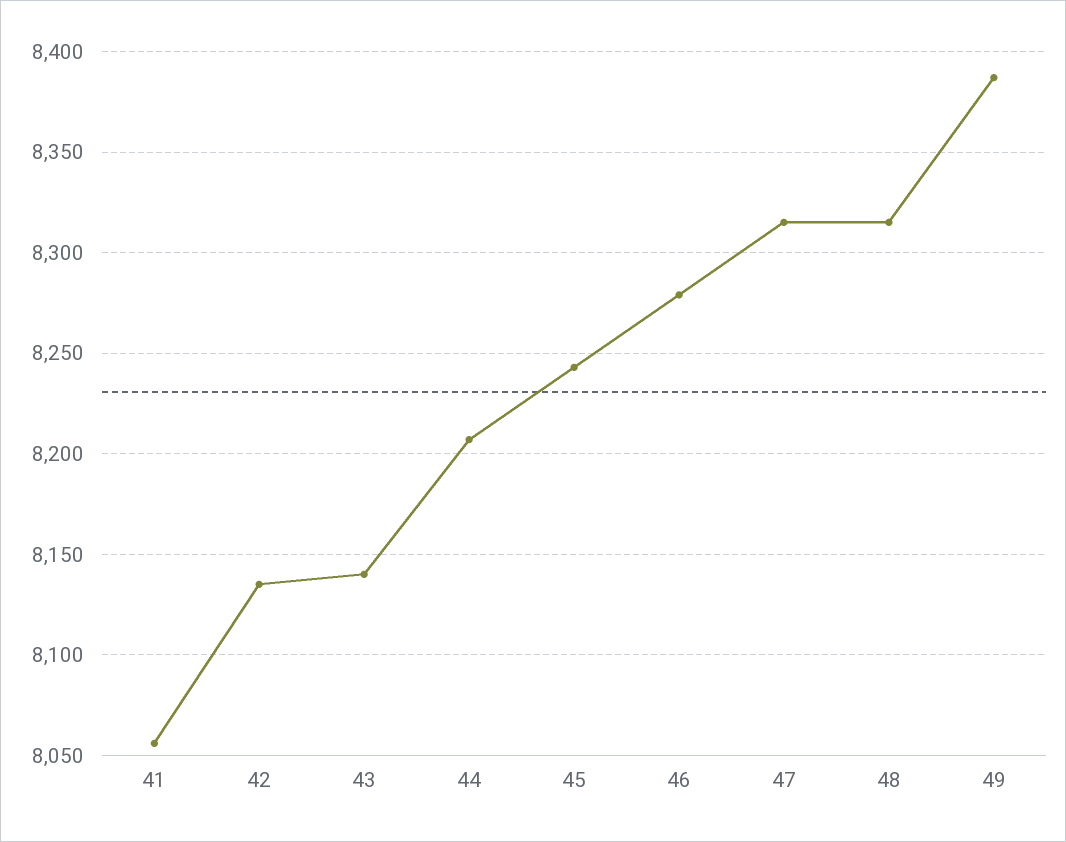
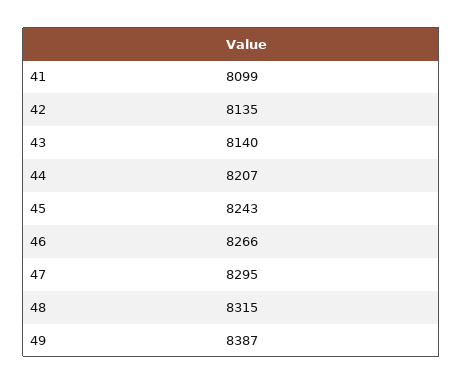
41: 8055 -> 8099
46: 8280 -> 8266
47: 8315 -> 8295

